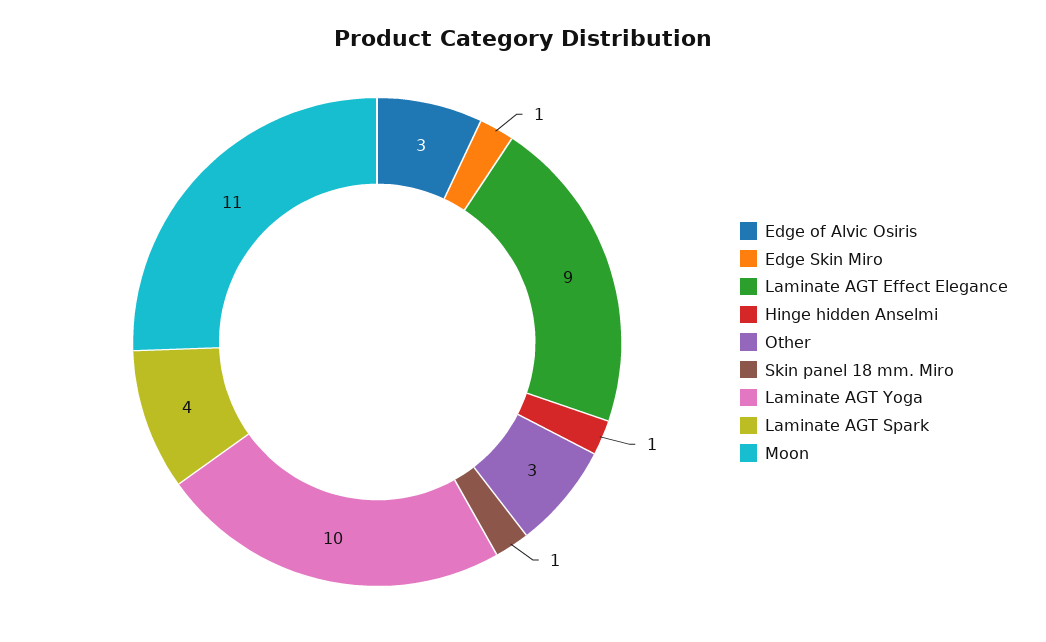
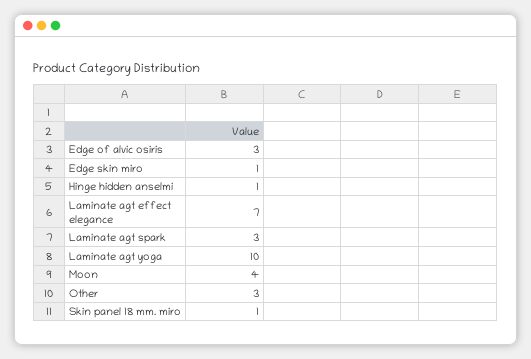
Laminate AGT Effect Elegance: 9 -> 7
Laminate AGT Spark: 4 -> 3
Moon: 11 -> 4

